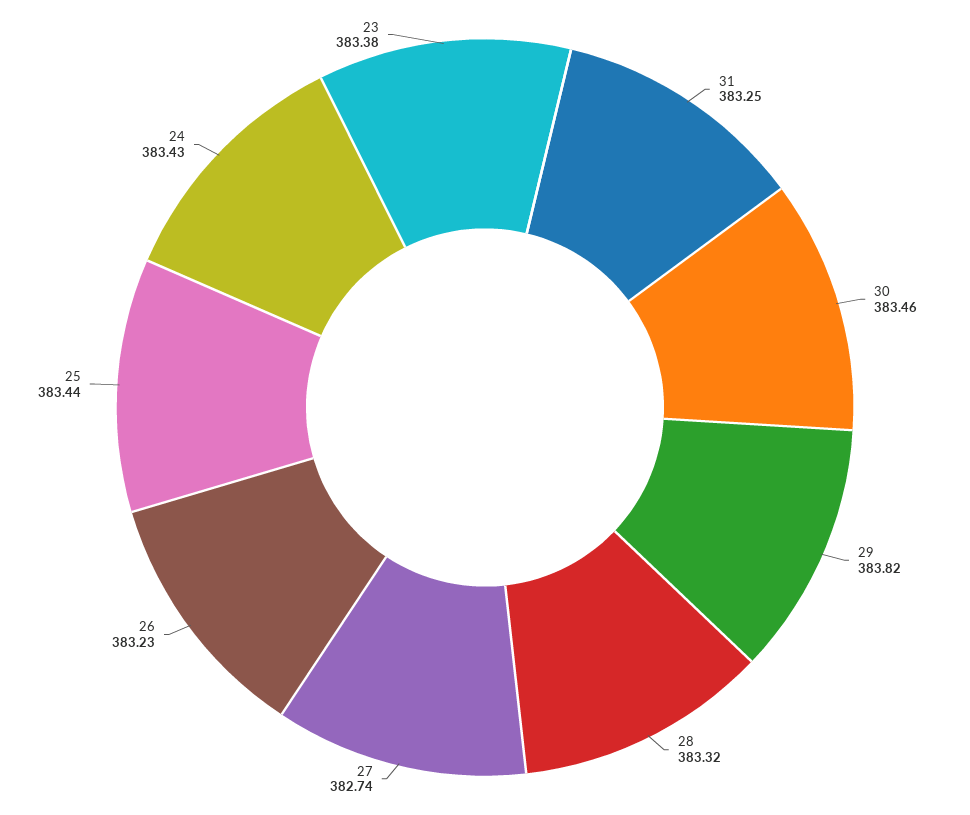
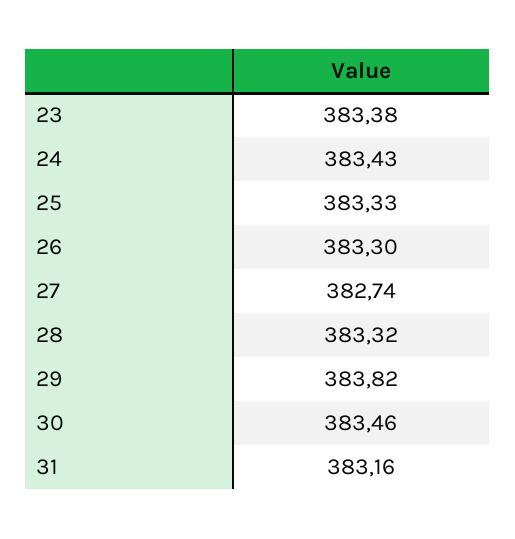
31: 383.25 -> 383.16
26: 383.23 -> 383.3
25: 383.44 -> 383.33

